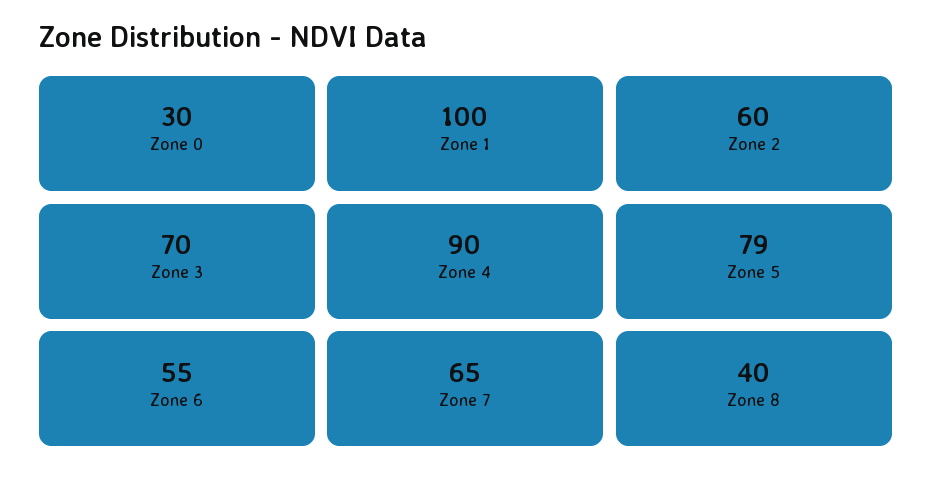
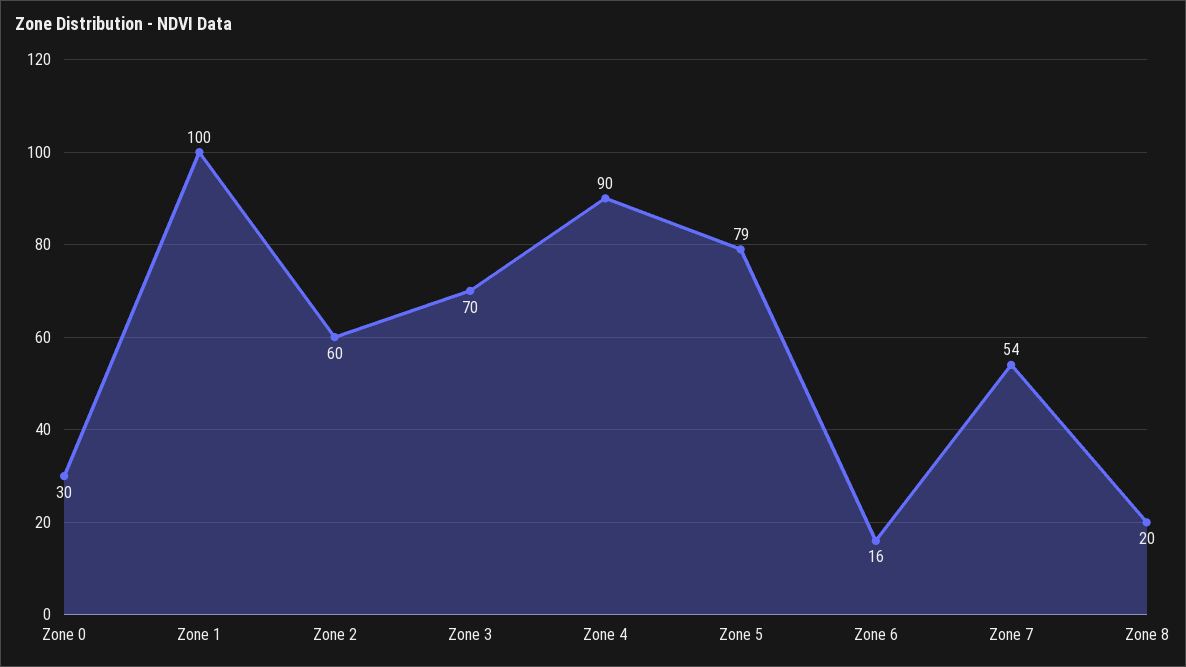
Zone 6: 55 -> 16
Zone 7: 65 -> 54
Zone 8: 40 -> 20

